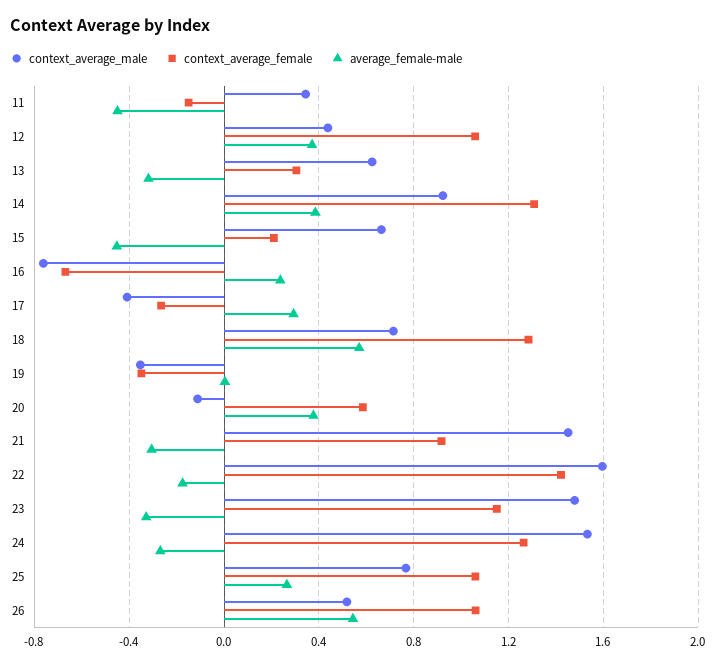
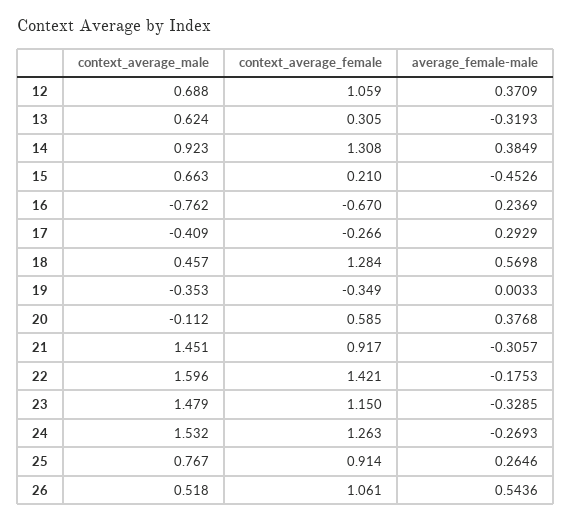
context_average_male, 11: 0.35 -> none
context_average_female, 11: -0.15 -> none
average_female-male, 11: -0.45 -> none
context_average_male, 12: 0.45 -> 0.688
context_average_male, 18: 0.7 -> 0.457
context_average_female, 25: 1.05 -> 0.914

